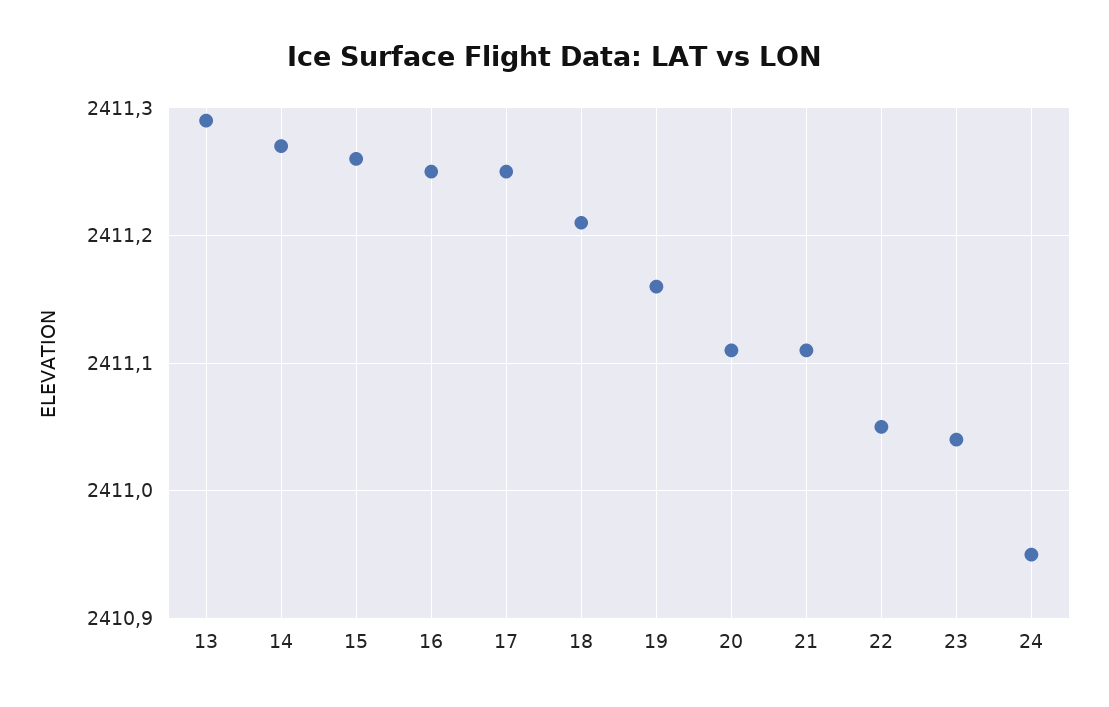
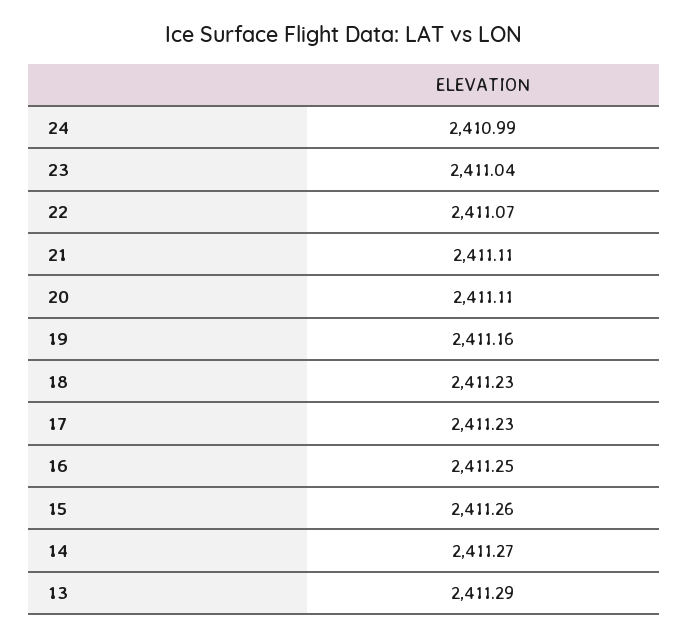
17: 2411.25 -> 2411.23
18: 2411.21 -> 2411.23
22: 2411.05 -> 2411.07
24: 2410.95 -> 2410.99

